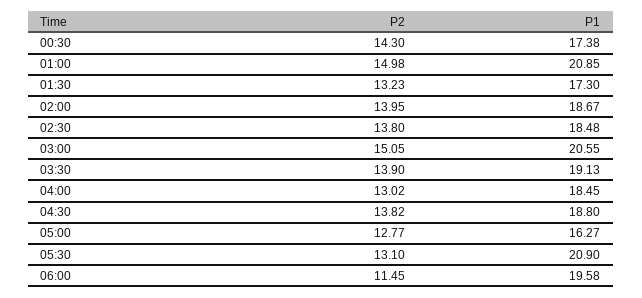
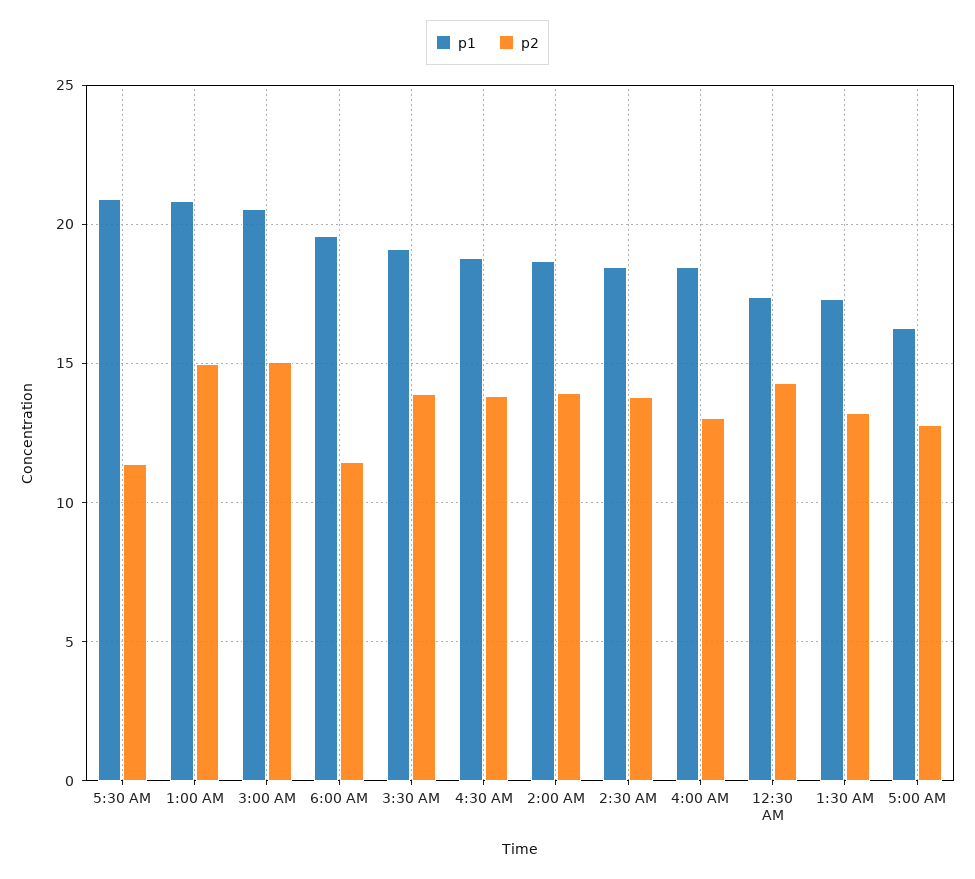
P2, 05:30: 13.1 -> 11.5

